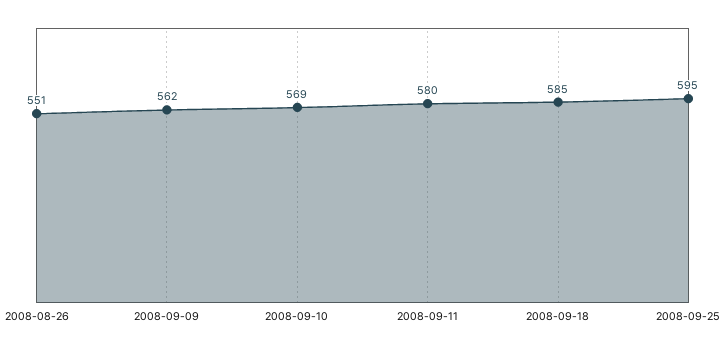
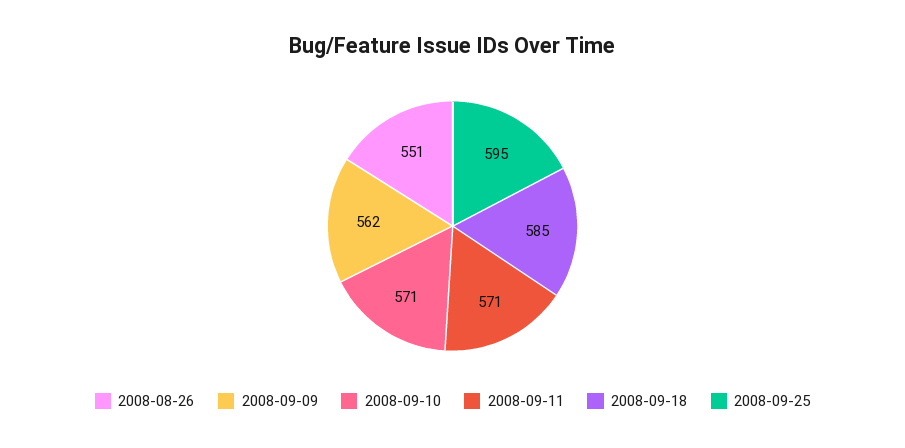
2008-09-10: 569 -> 571
2008-09-11: 580 -> 571

